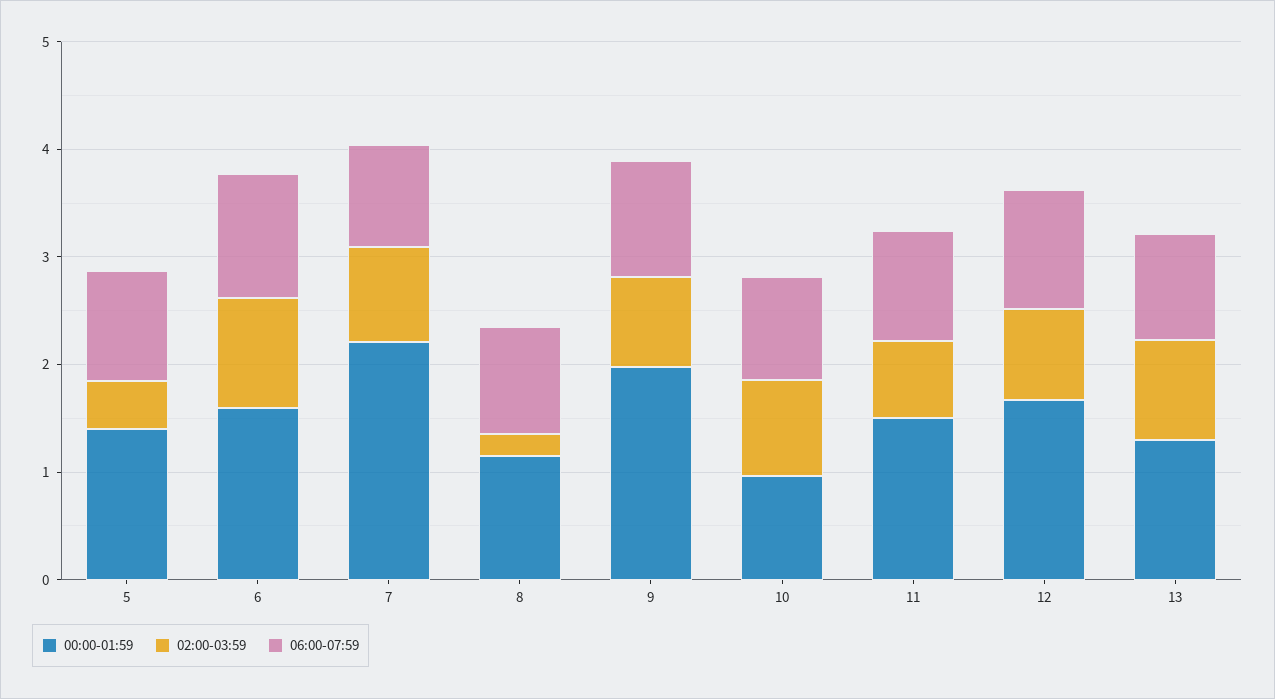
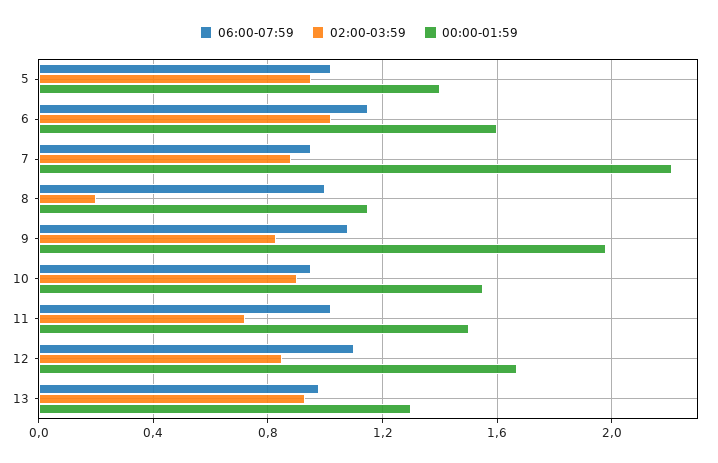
02:00-03:59, 5: 0.4 -> 0.95
00:00-01:59, 10: 1 -> 1.55

